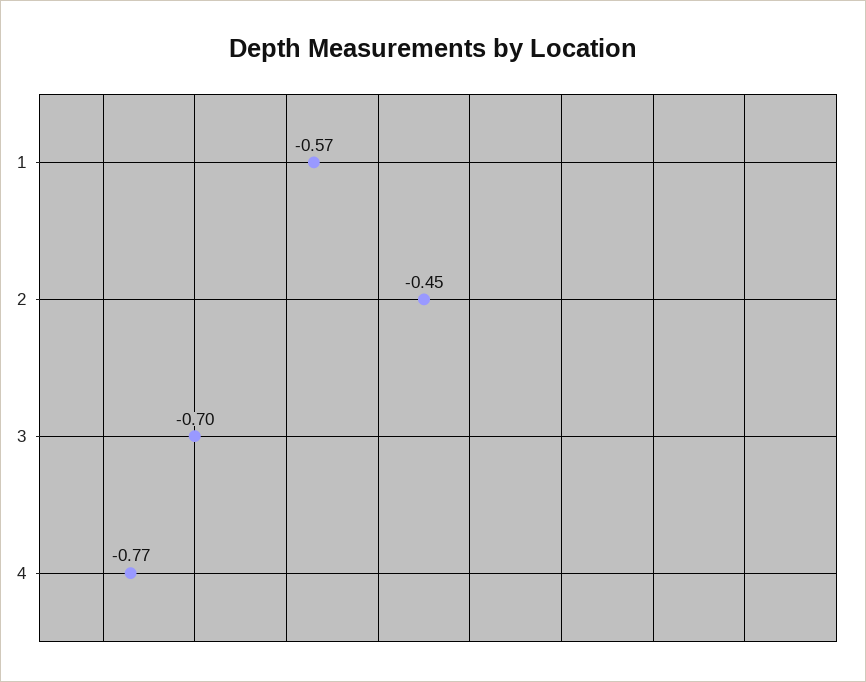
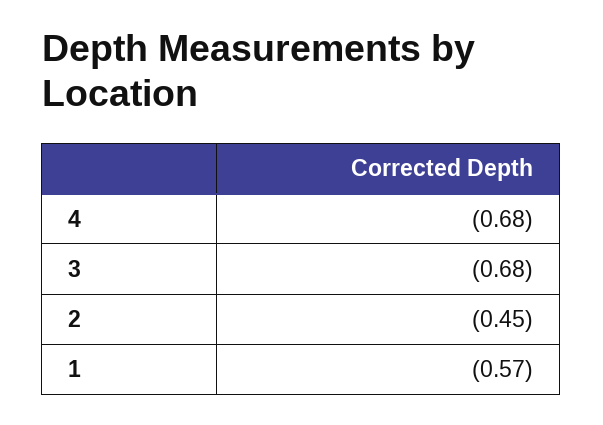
3: -0.7 -> -0.68
4: -0.77 -> -0.68

